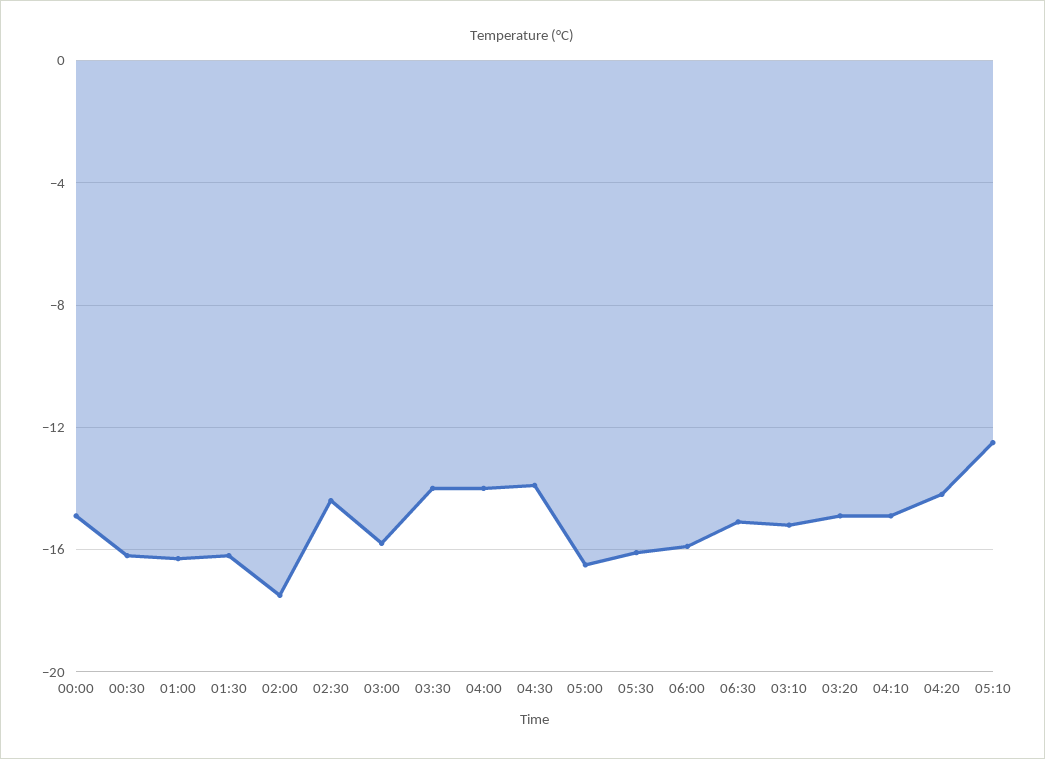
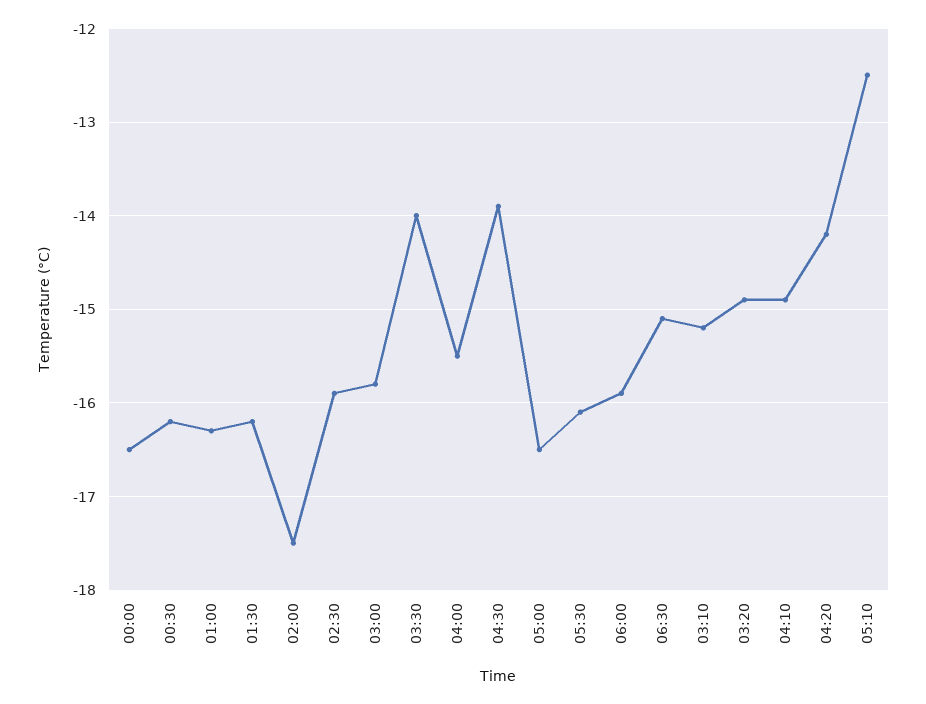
00:00: -15 -> -16.5
02:30: -14.5 -> -15.9
04:00: -14 -> -15.5

